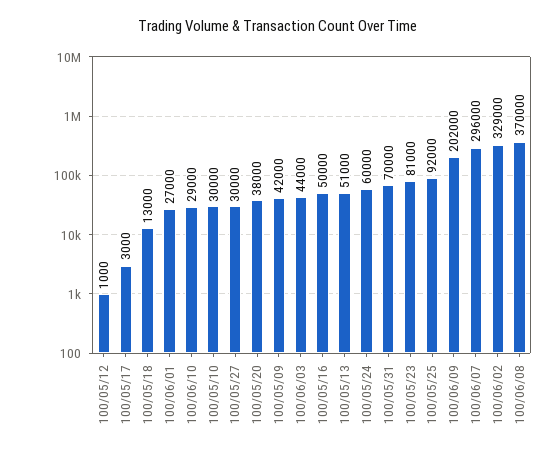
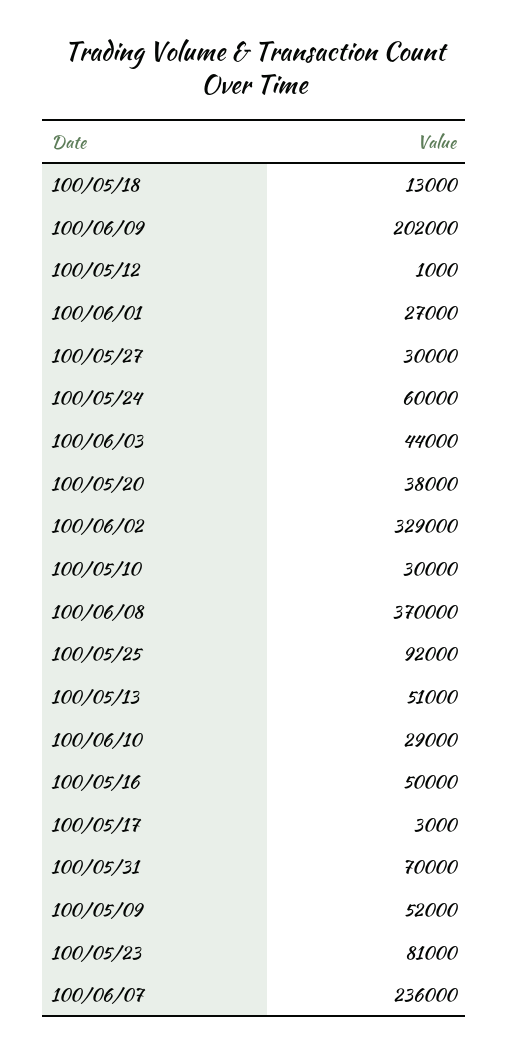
100/05/09: 42000 -> 52000
100/06/07: 296000 -> 236000

